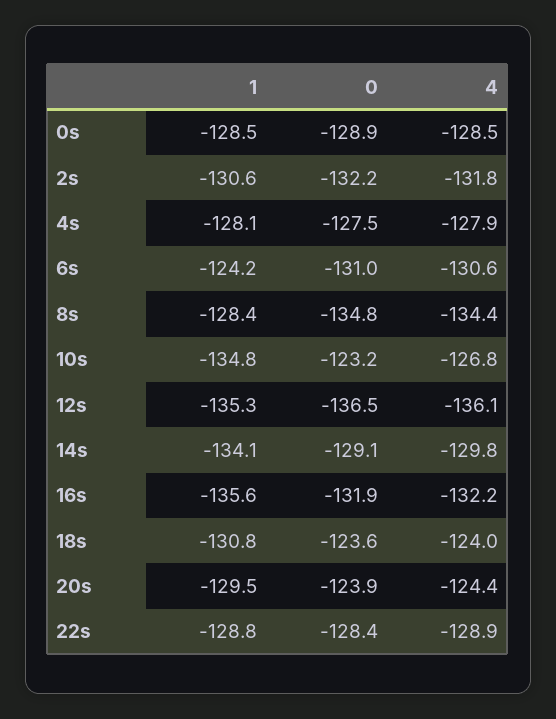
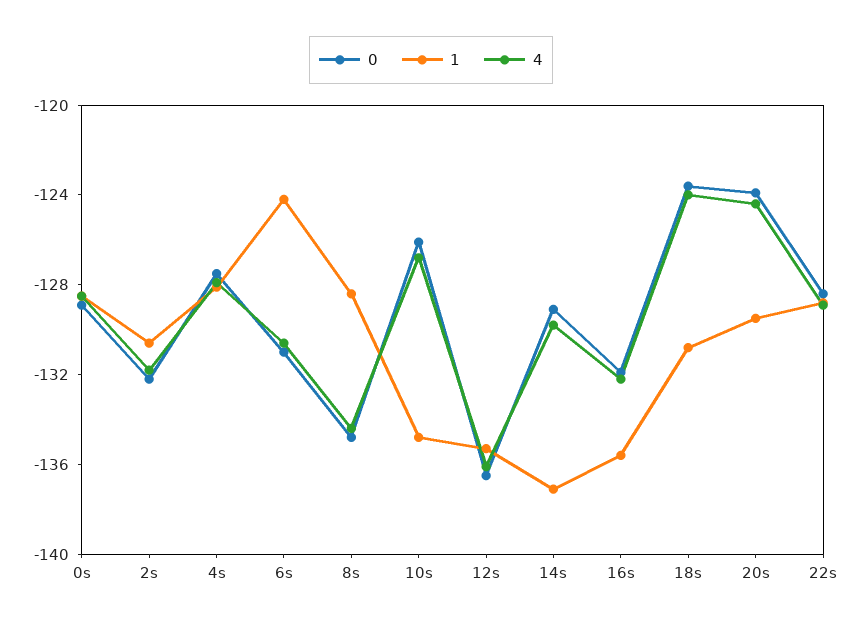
0, 10s: -123.2 -> -126
1, 14s: -134.1 -> -137

